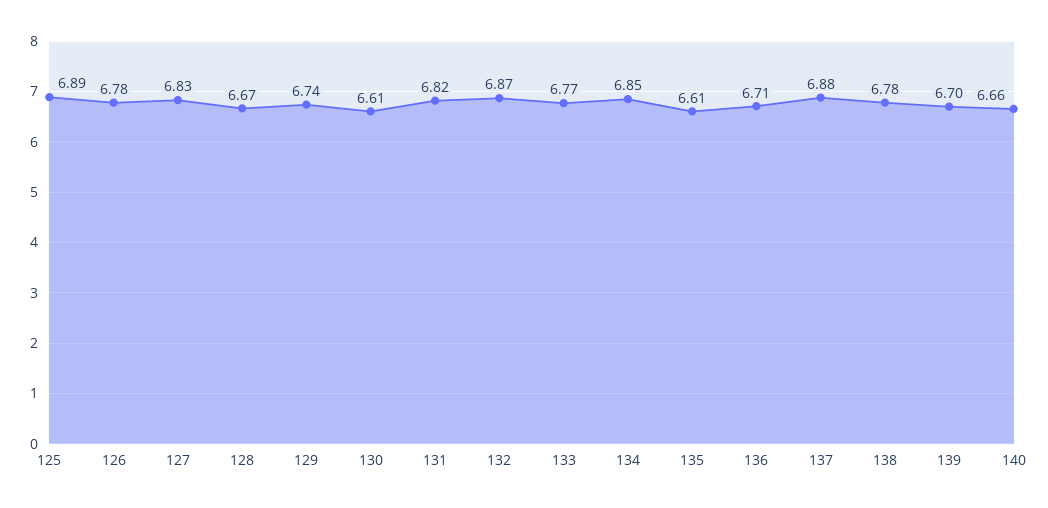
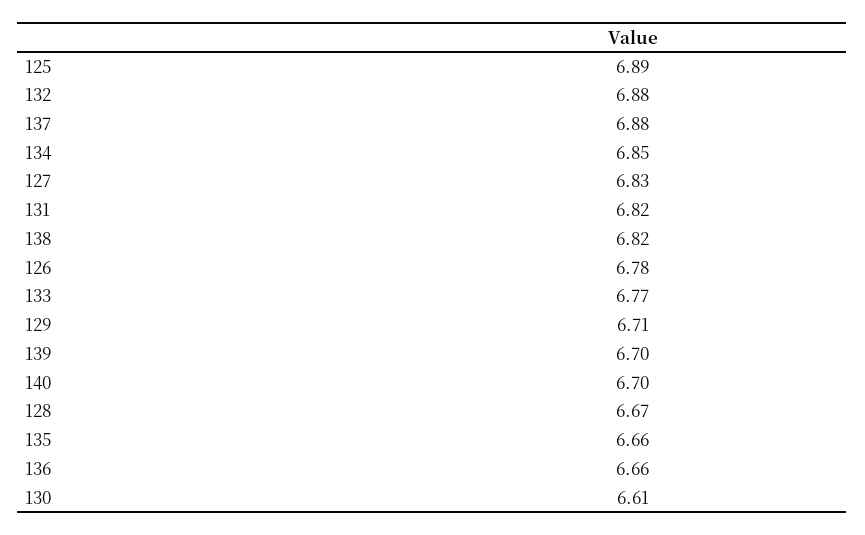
129: 6.74 -> 6.71
132: 6.87 -> 6.88
135: 6.61 -> 6.66
136: 6.71 -> 6.66
138: 6.78 -> 6.82
140: 6.66 -> 6.7

